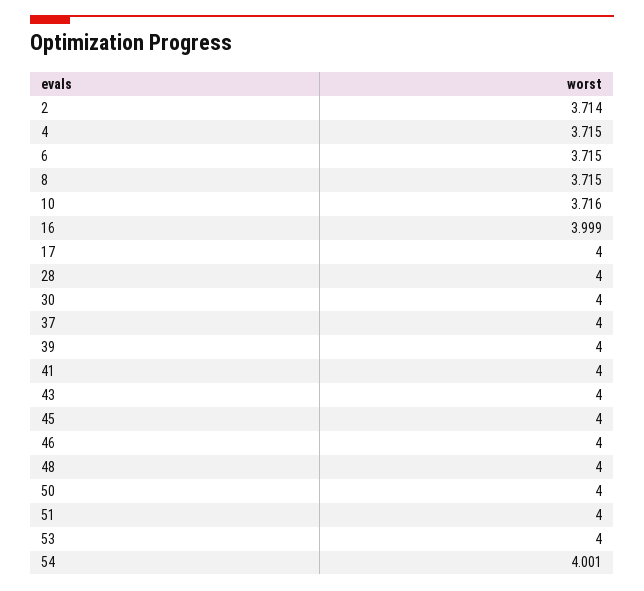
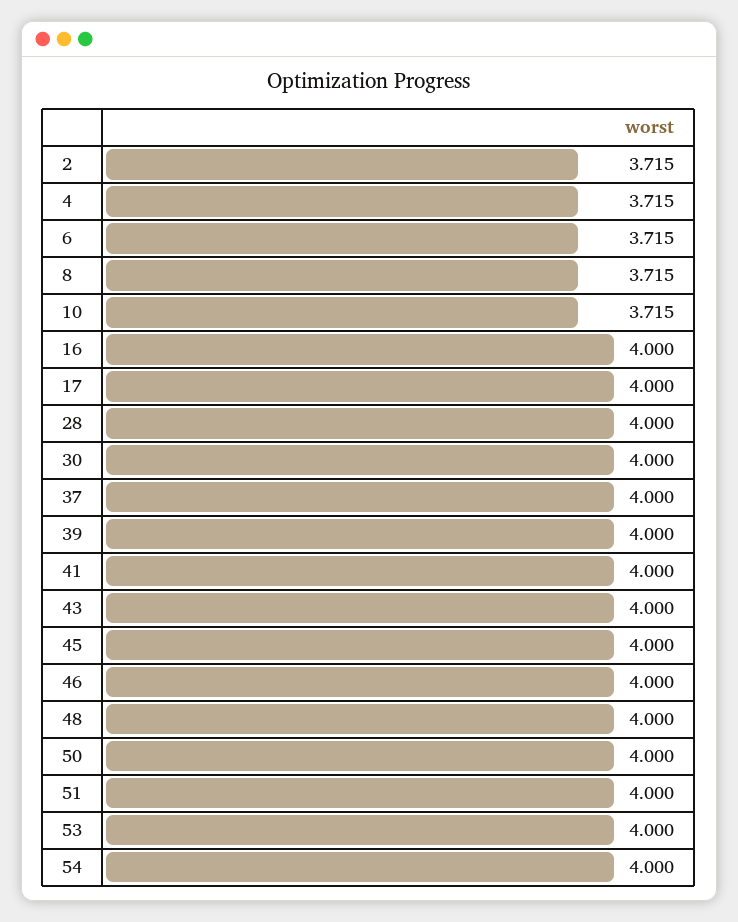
2: 3.714 -> 3.715
10: 3.716 -> 3.715
16: 3.999 -> 4
54: 4.001 -> 4

